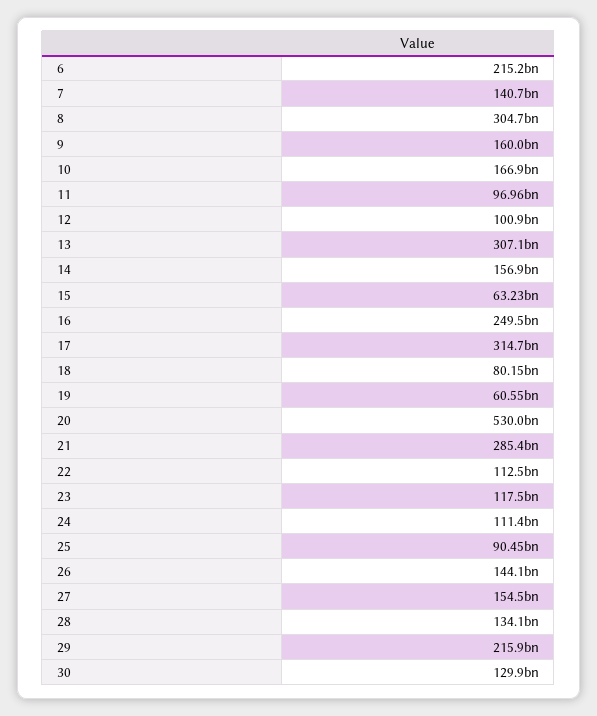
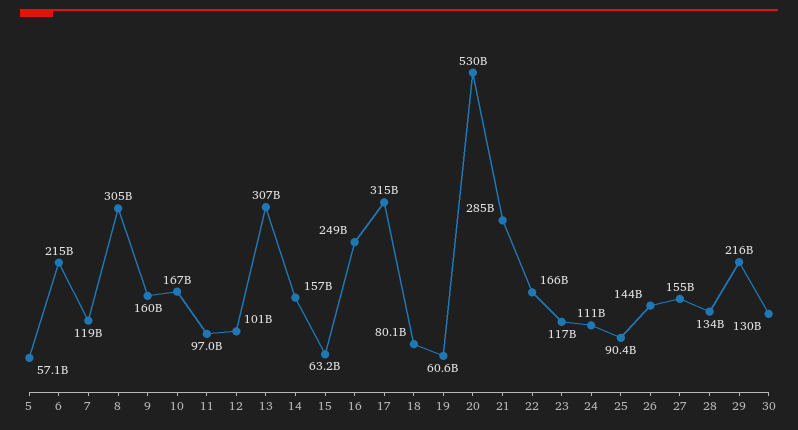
7: 140700000000 -> 119000000000
22: 112500000000 -> 166000000000
5: none -> 57100000000

